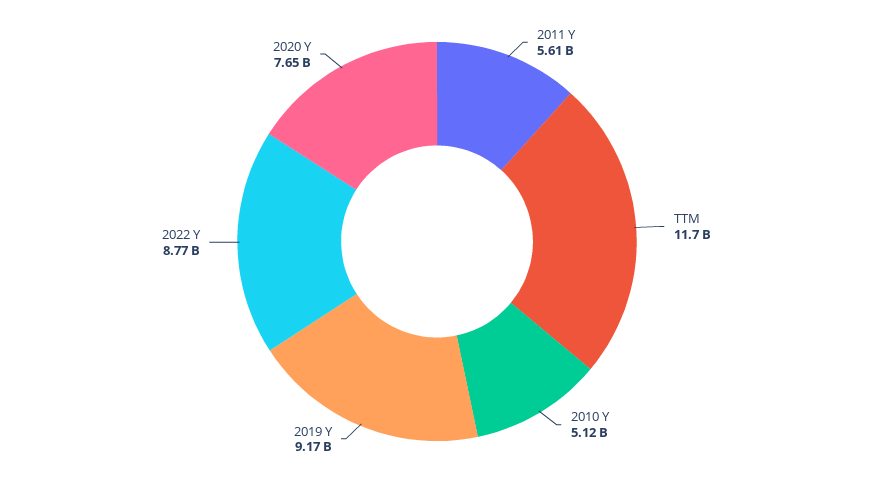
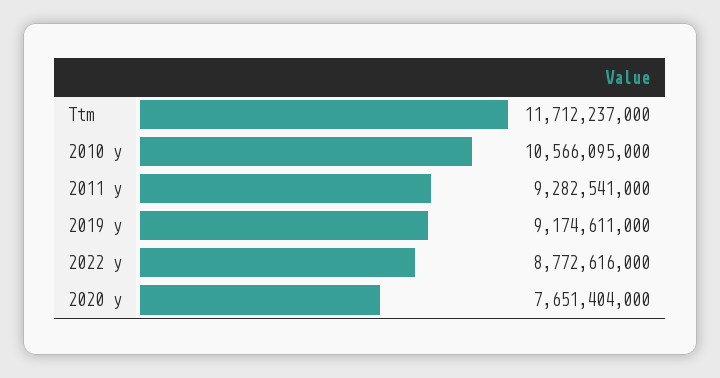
2011 Y: 5610000000 -> 9282541000
2010 Y: 5120000000 -> 10566095000

